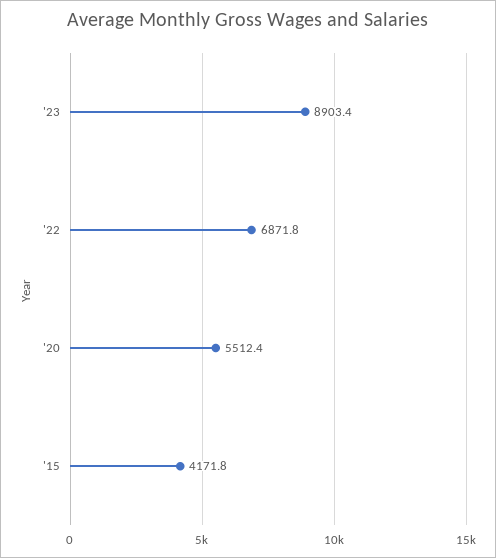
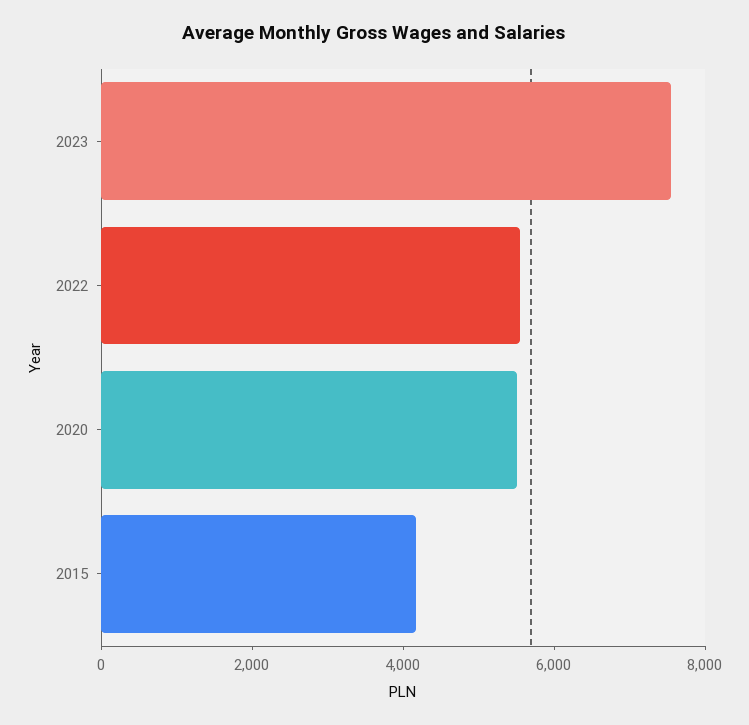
'23: 8903.4 -> 7500
'22: 6871.8 -> 5500

